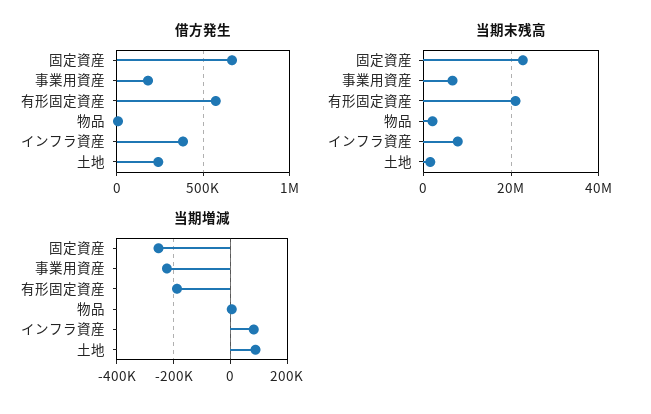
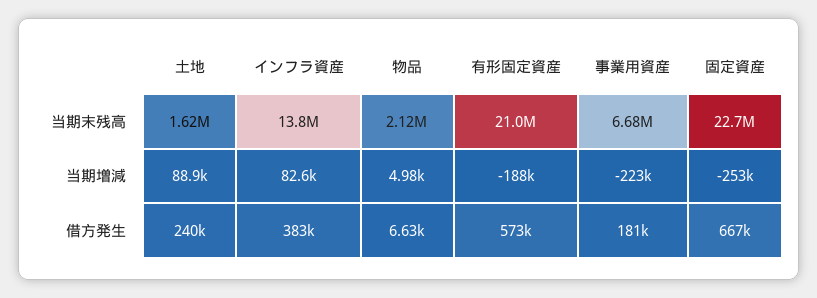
当期末残高, インフラ資産: 8000000 -> 13800000

